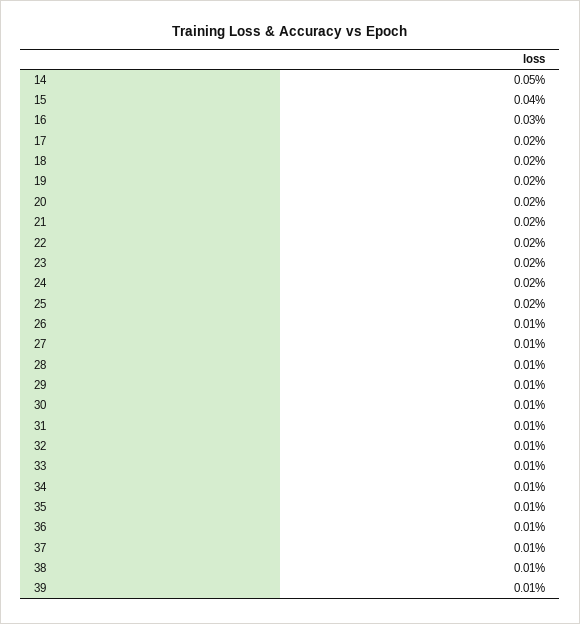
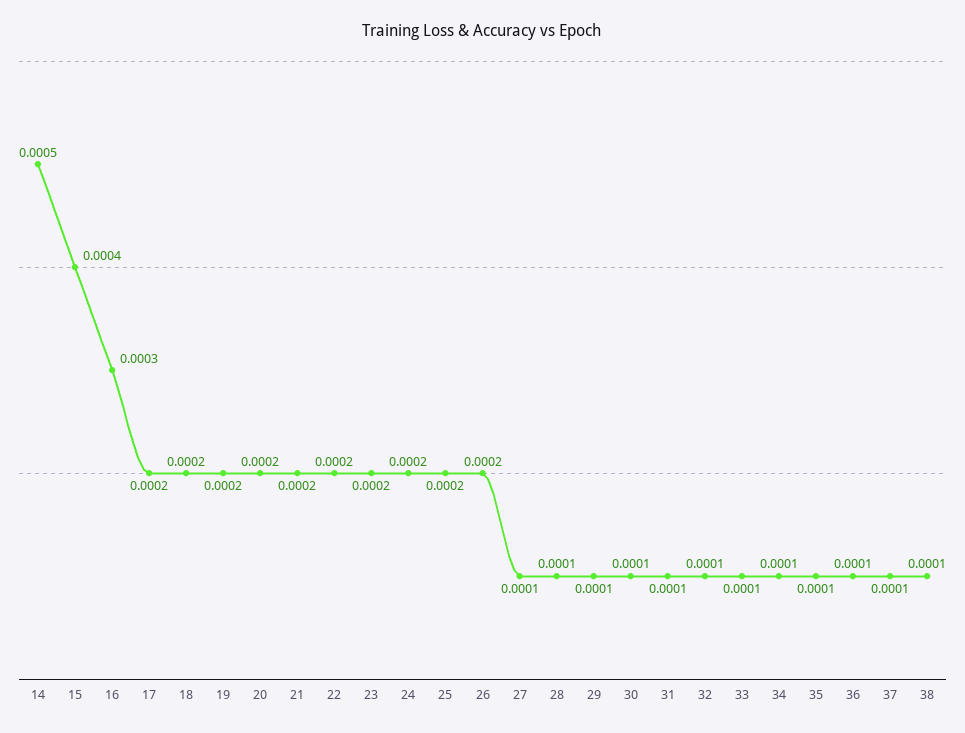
26: 0.0001 -> 0.0002
39: 0.0001 -> none

